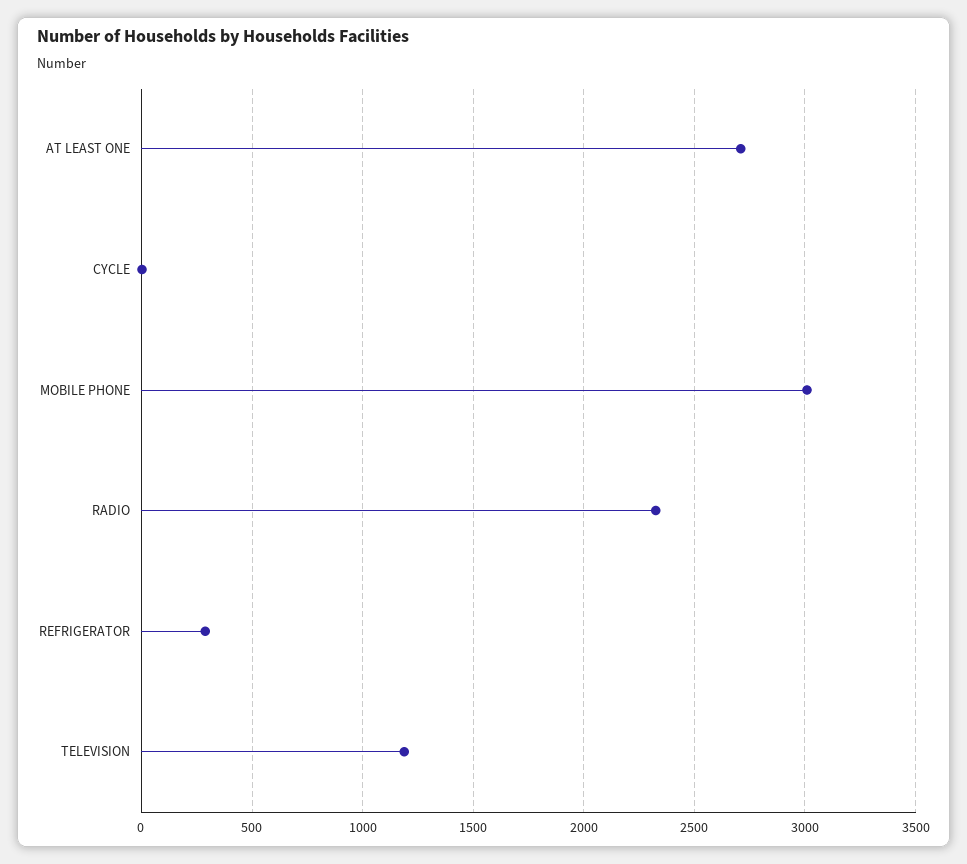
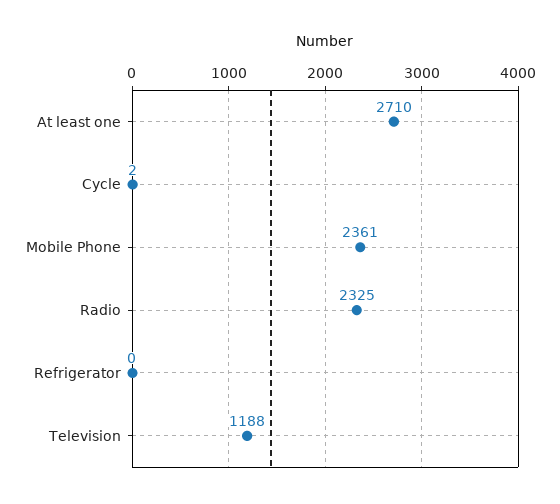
MOBILE PHONE: 3000 -> 2361
REFRIGERATOR: 300 -> 0

